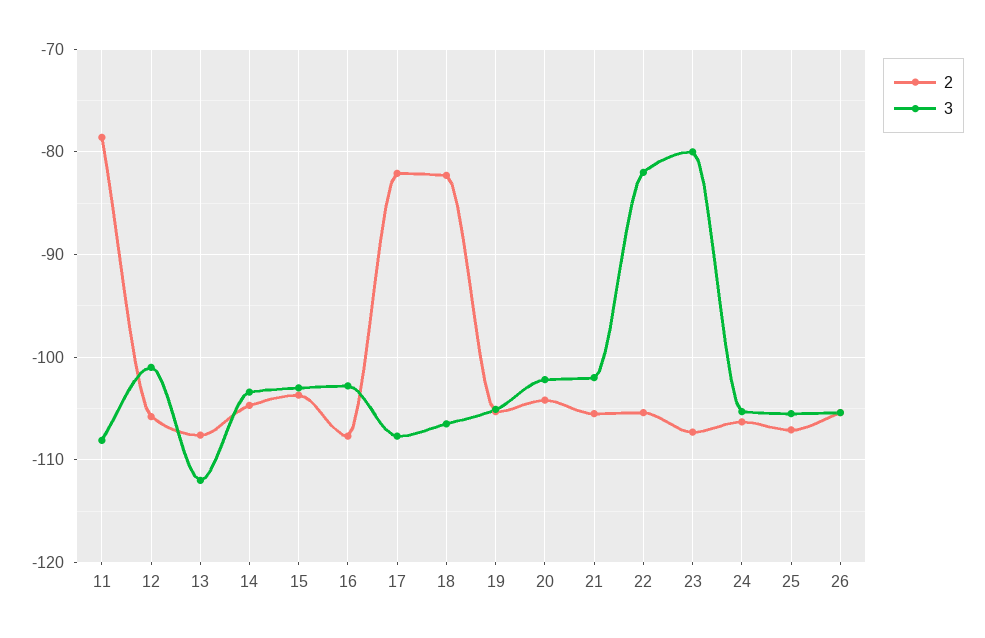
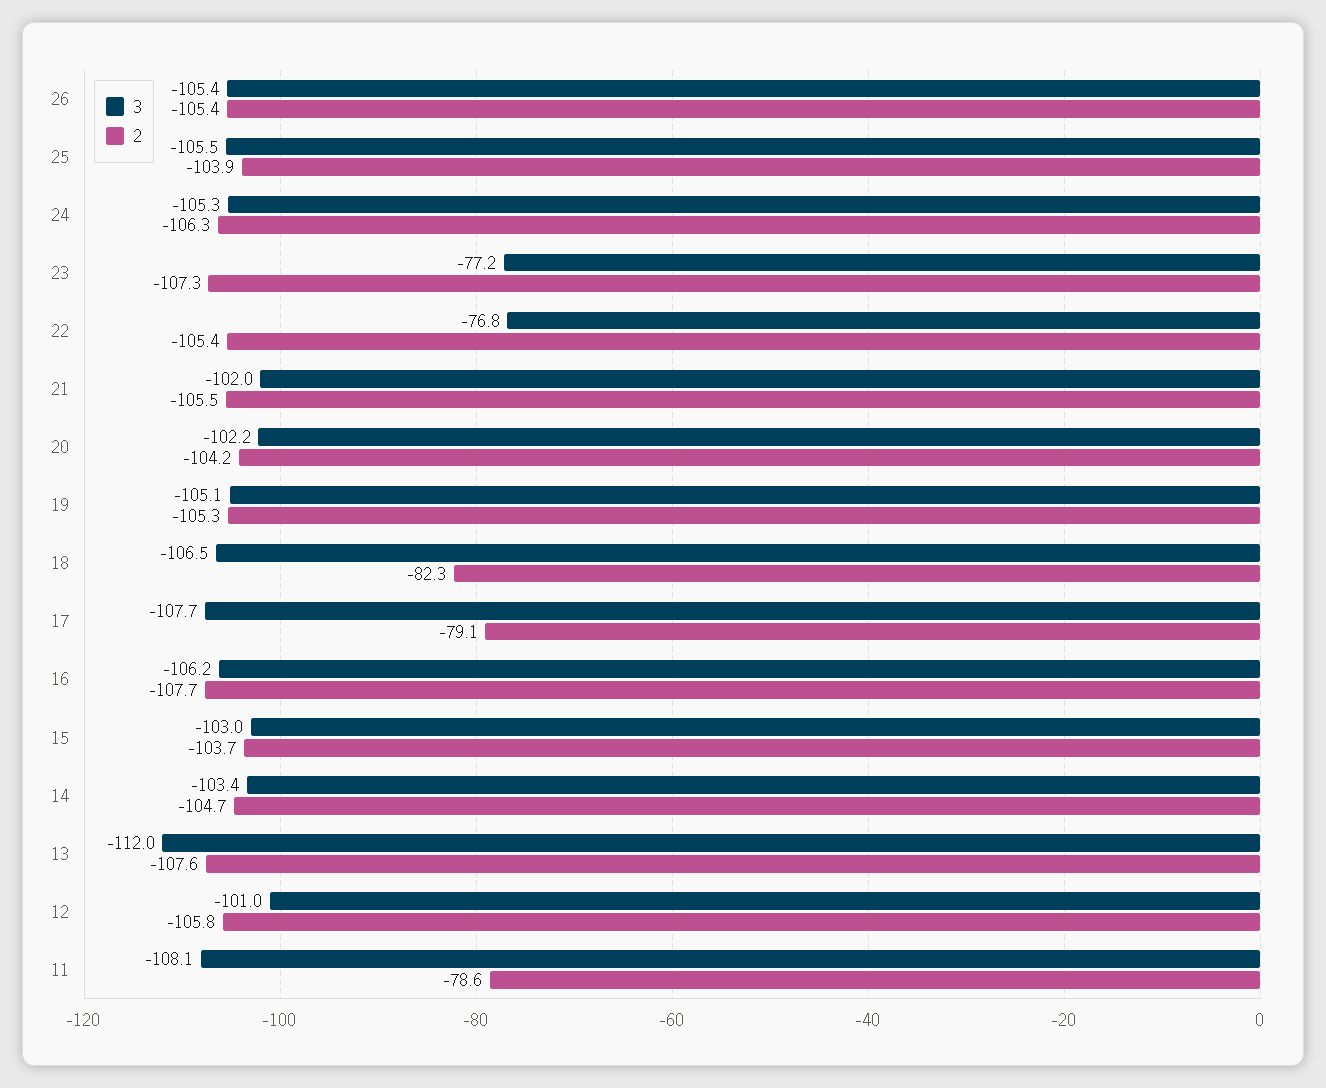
3, 16: -103 -> -106.2
2, 17: -82 -> -79.1
3, 22: -82 -> -76.8
3, 23: -80 -> -77.2
2, 25: -107 -> -103.9

